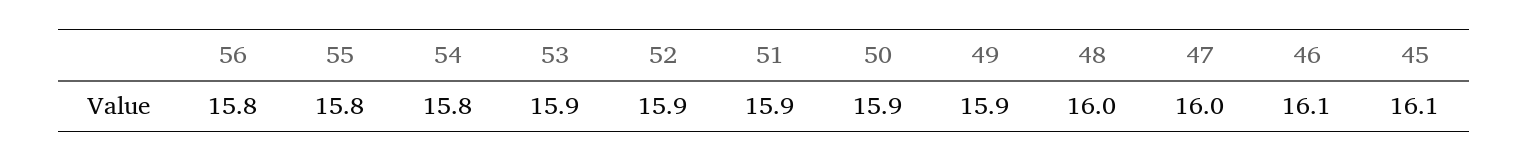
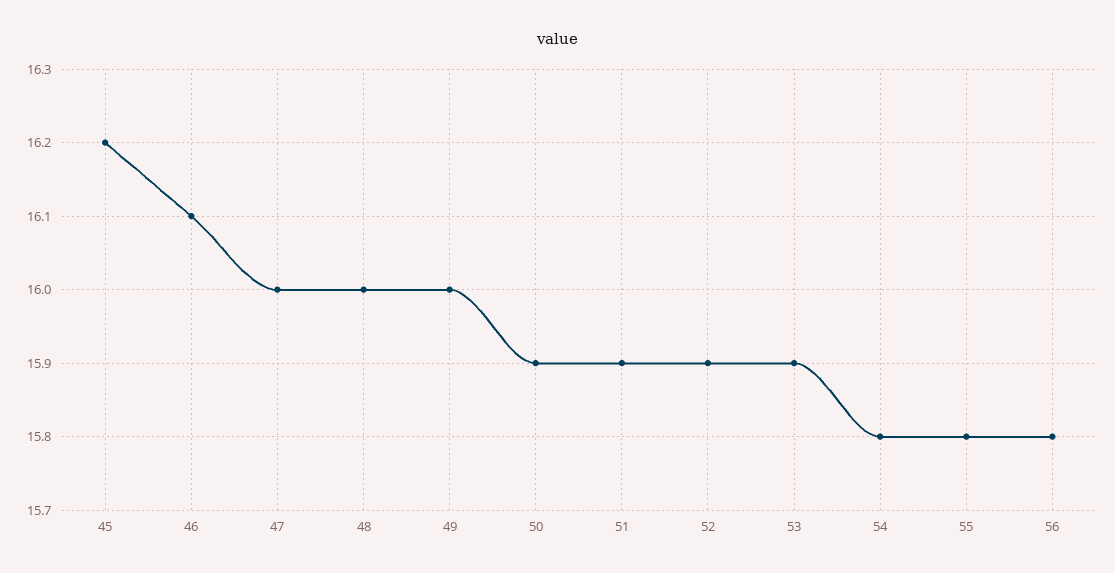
49: 15.9 -> 16
45: 16.1 -> 16.2

